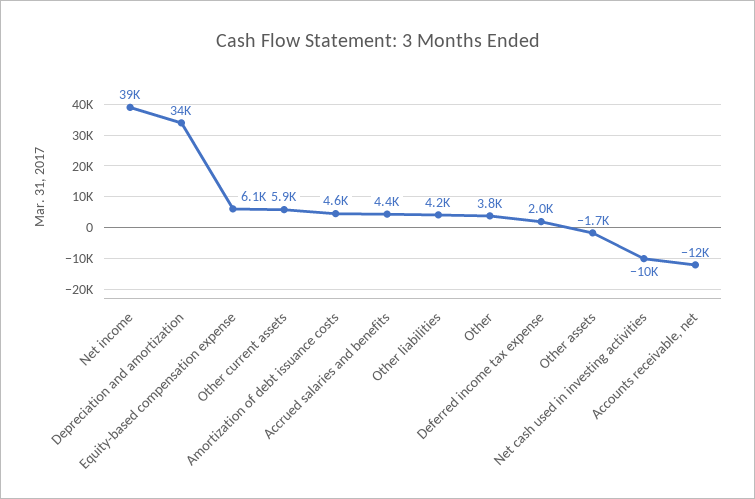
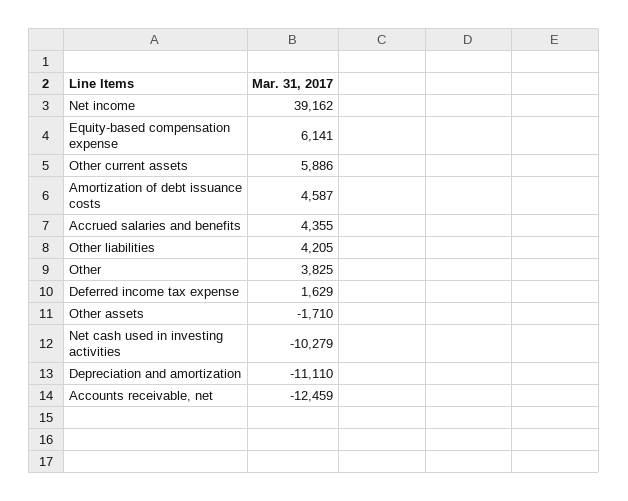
Depreciation and amortization: 34000 -> -11110
Deferred income tax expense: 2000 -> 1629

